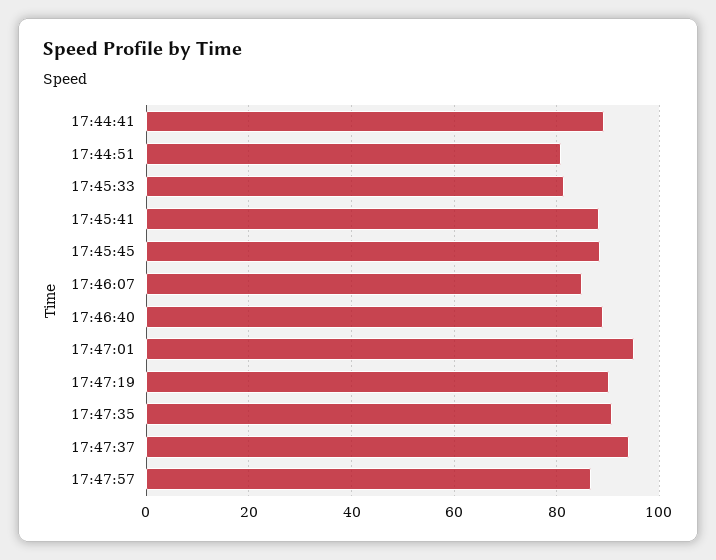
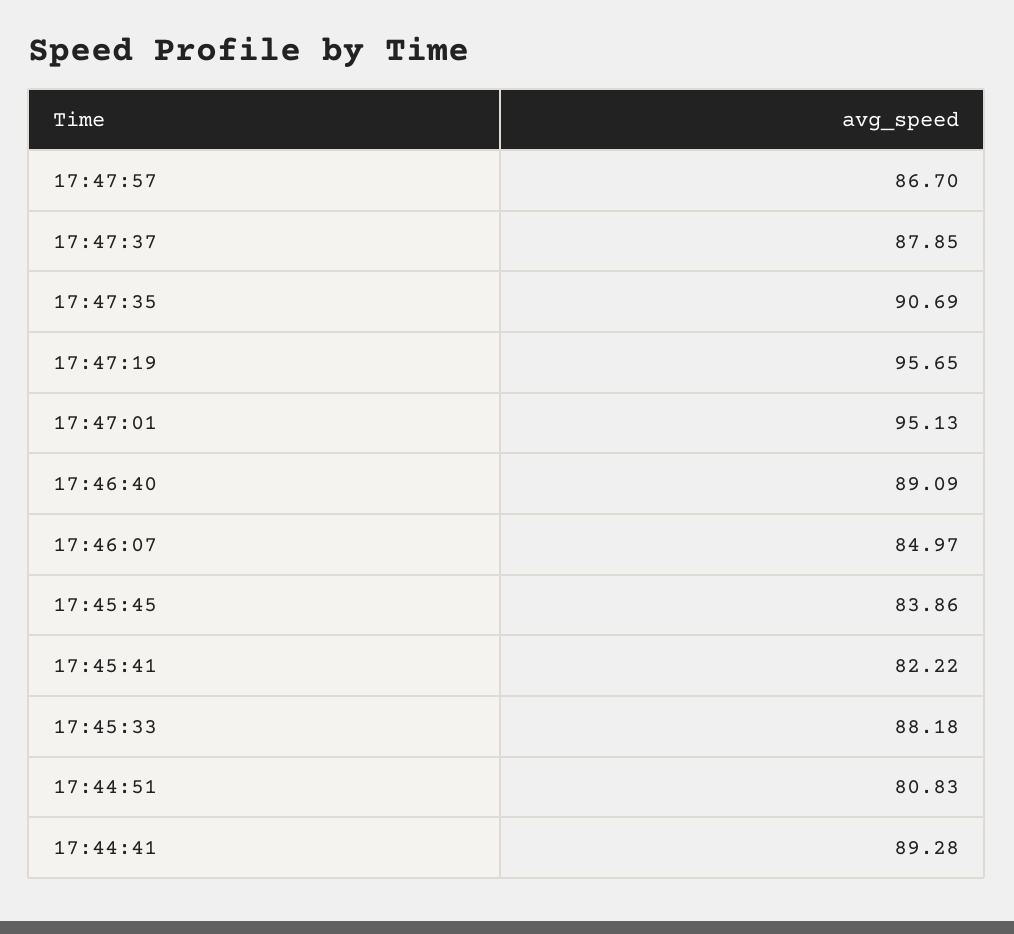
17:45:33: 82 -> 88.18
17:45:41: 88 -> 82.22
17:45:45: 88 -> 83.86
17:47:19: 90 -> 95.65
17:47:37: 94 -> 87.85

